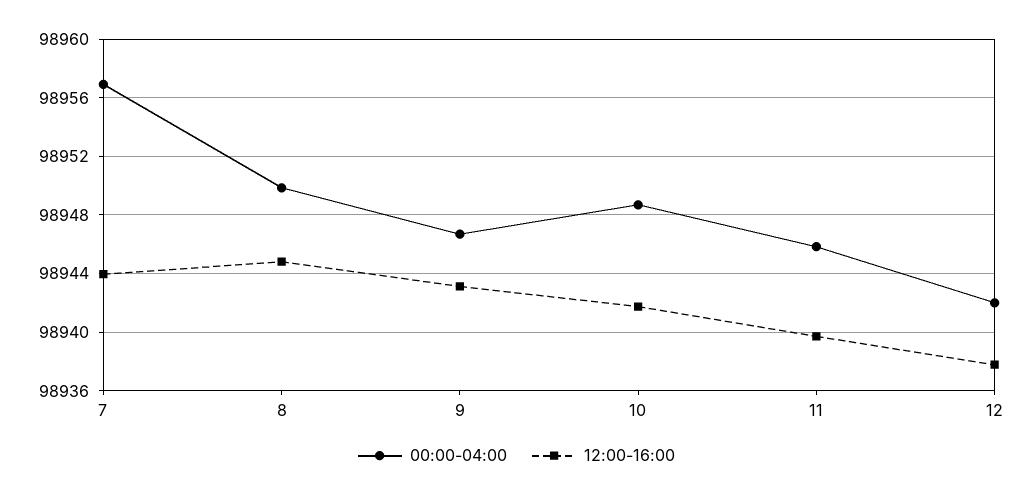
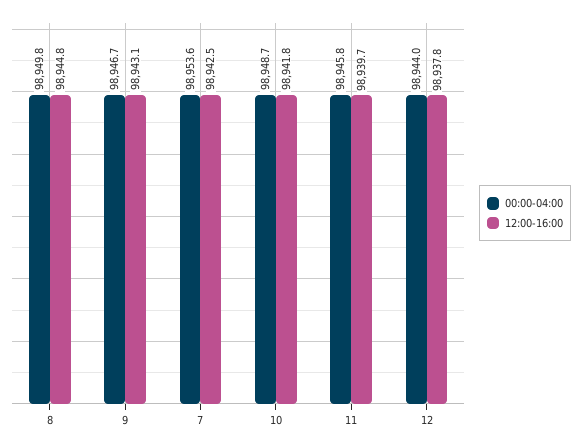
00:00-04:00, 7: 98957 -> 98953.6
12:00-16:00, 7: 98944 -> 98942.5
00:00-04:00, 12: 98942 -> 98944

